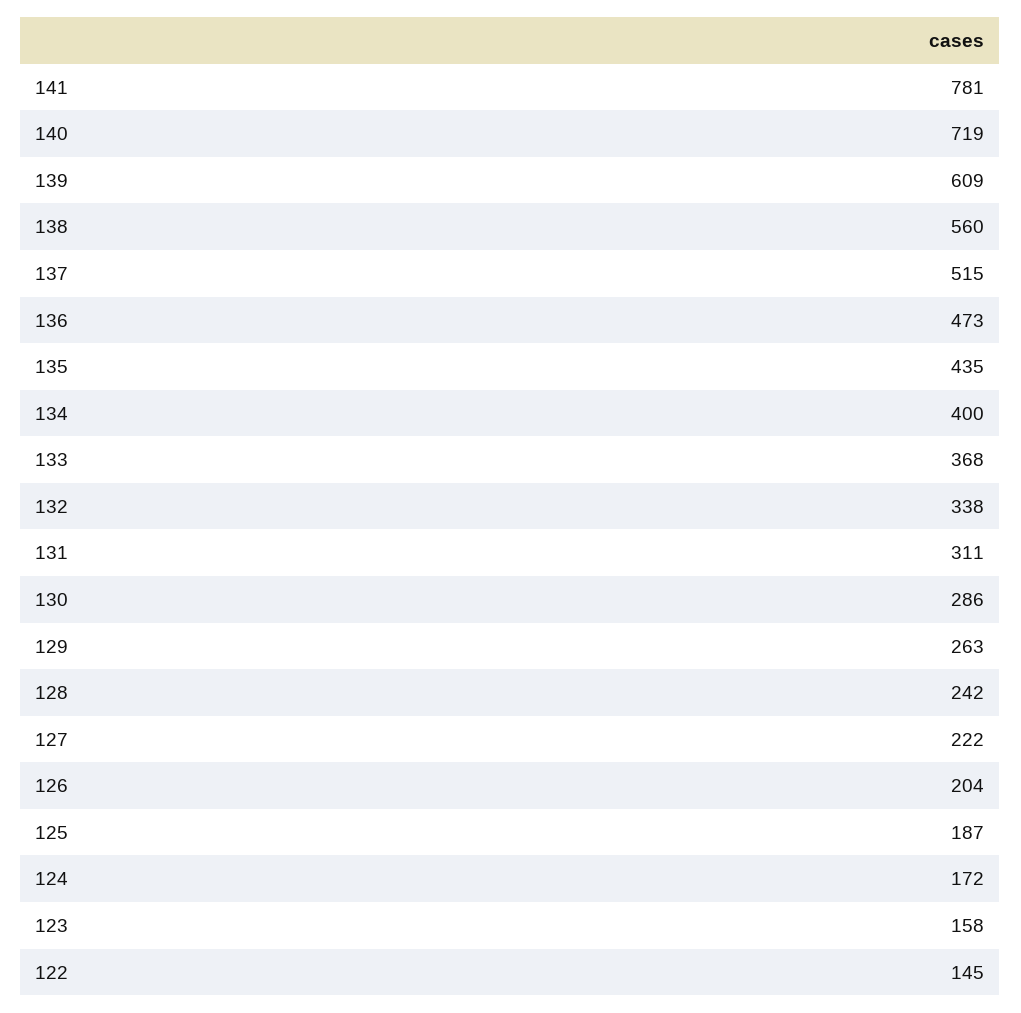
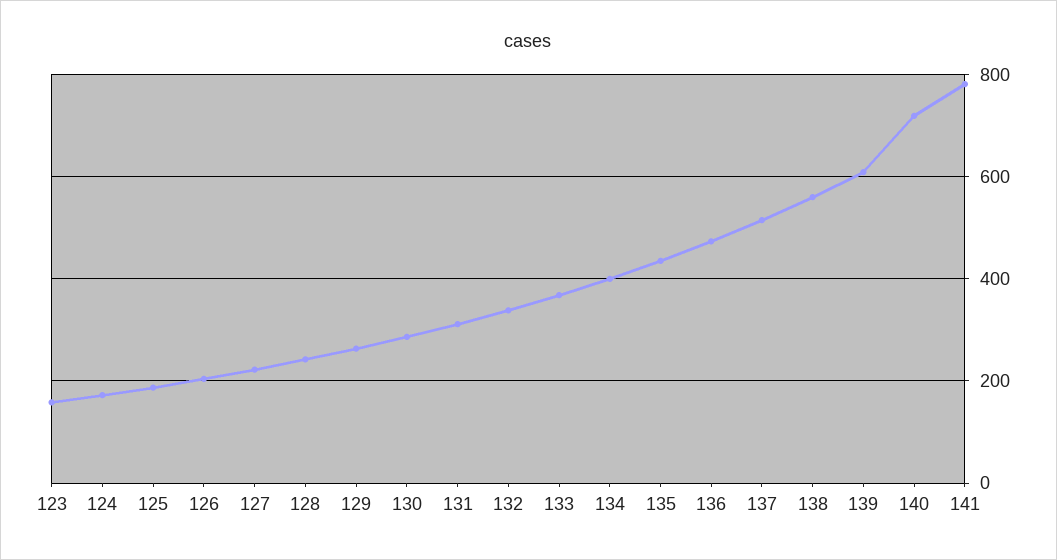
122: 145 -> none

